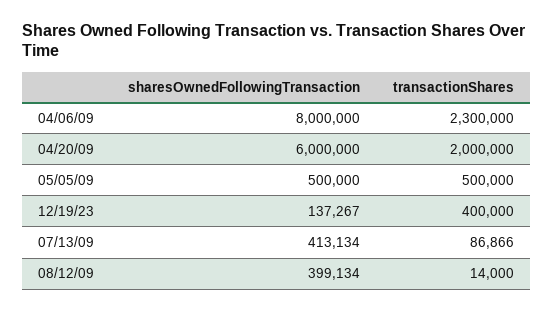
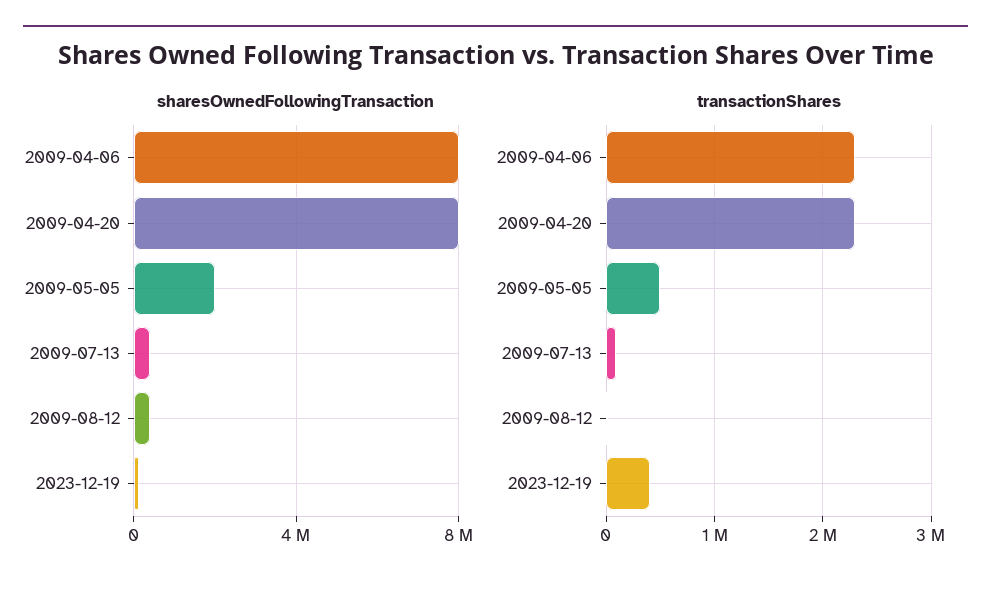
sharesOwnedFollowingTransaction, 04/20/09: 6000000 -> 8000000
transactionShares, 04/20/09: 2000000 -> 2300000
sharesOwnedFollowingTransaction, 05/05/09: 500000 -> 2000000

